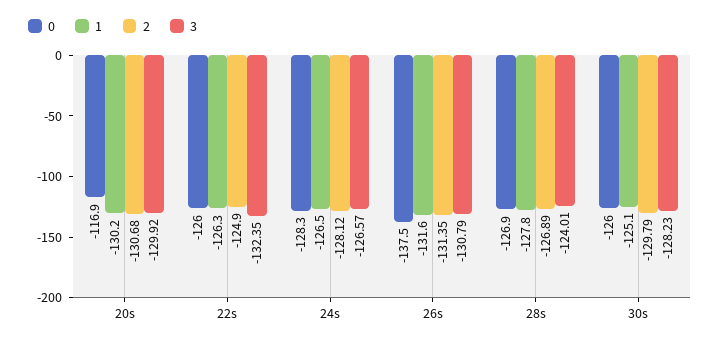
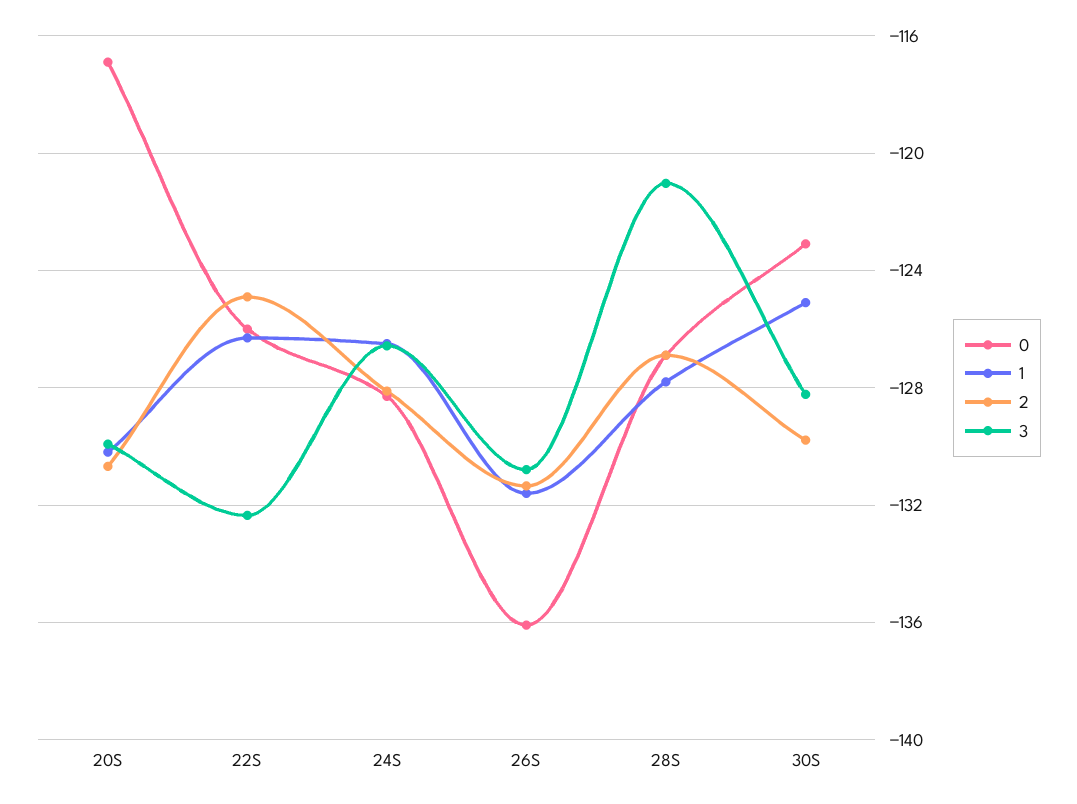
0, 26s: -137.5 -> -136
3, 28s: -124.01 -> -121
0, 30s: -126 -> -123

